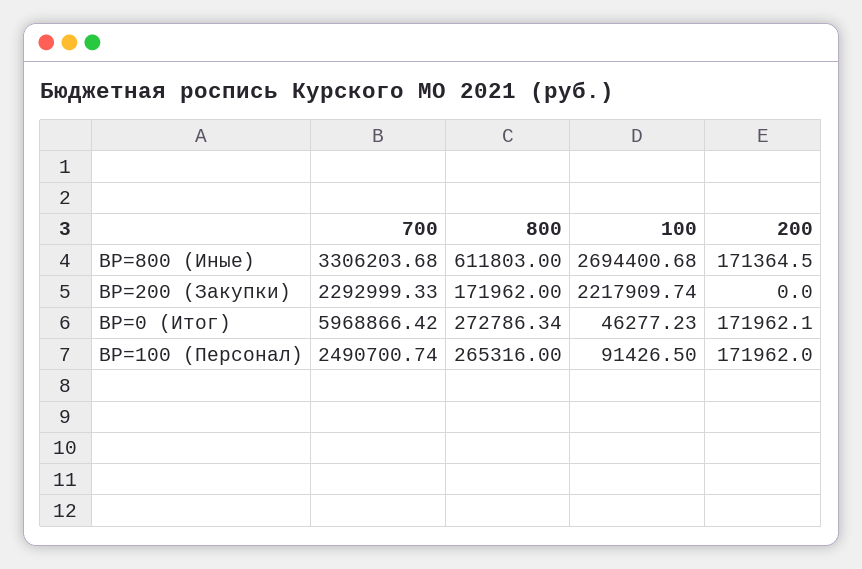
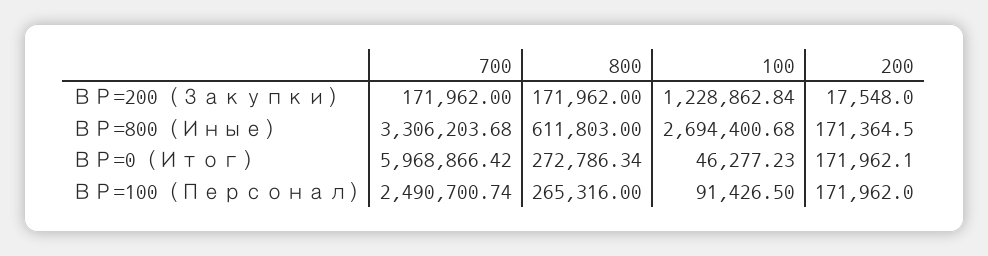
700, ВР=200 (Закупки): 2292999.33 -> 171962
100, ВР=200 (Закупки): 2217909.74 -> 1228862.84
200, ВР=200 (Закупки): 0 -> 17548

